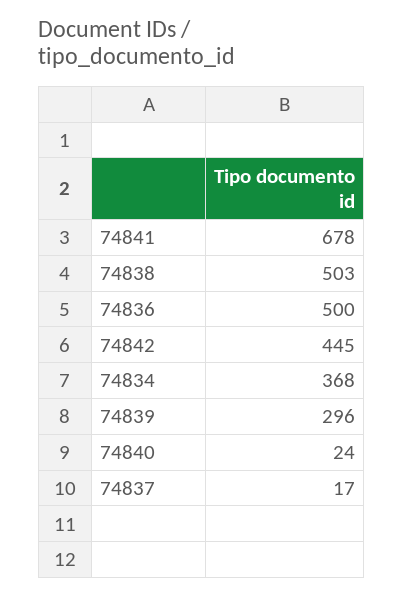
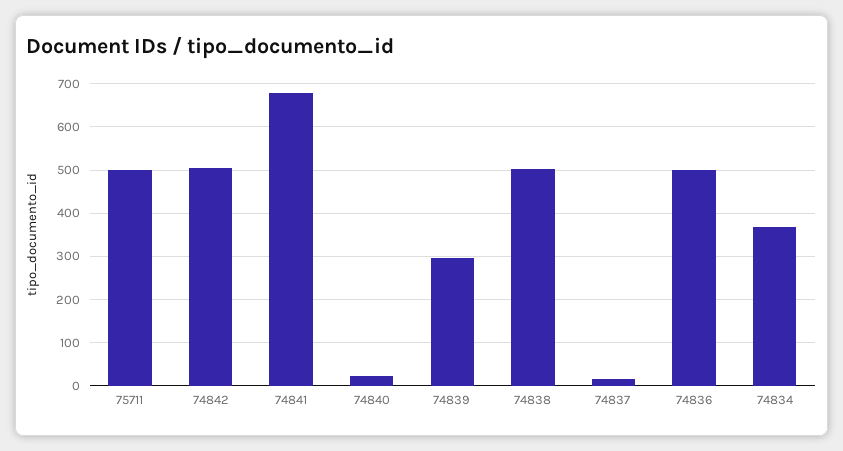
74842: 445 -> 500
75711: none -> 500

